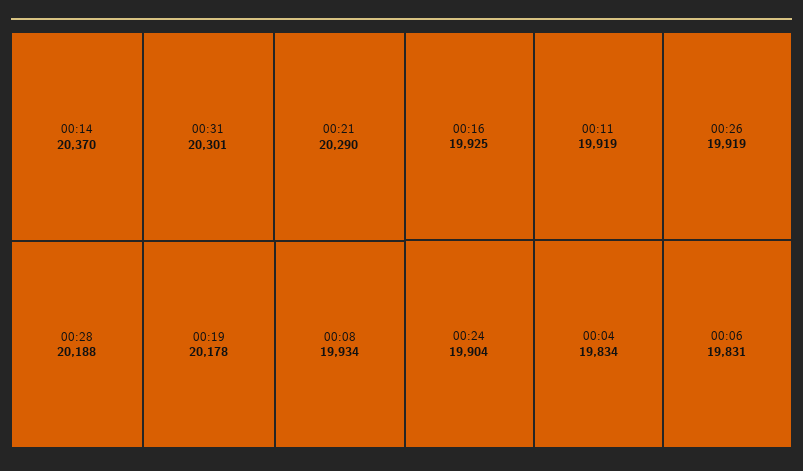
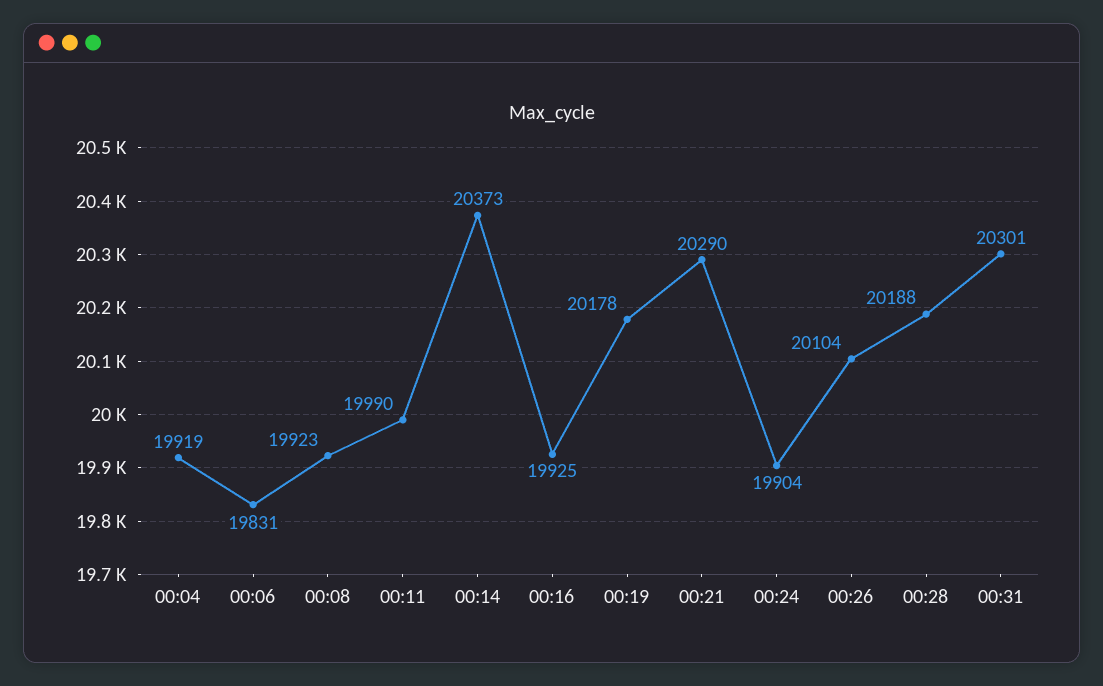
00:14: 20370 -> 20373
00:08: 19934 -> 19923
00:11: 19919 -> 19990
00:26: 19919 -> 20104
00:04: 19834 -> 19919

